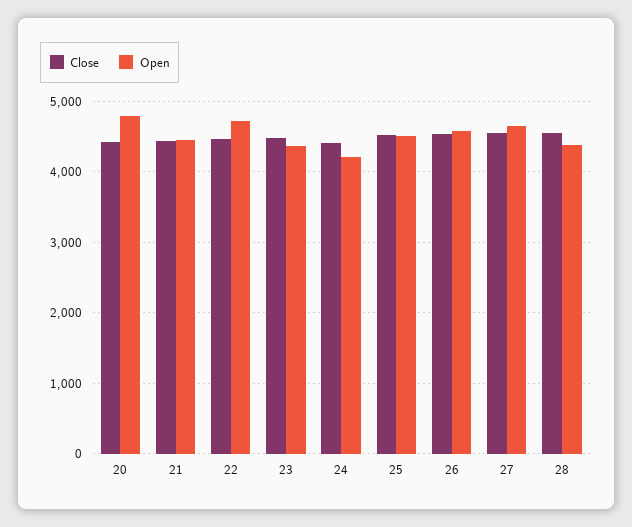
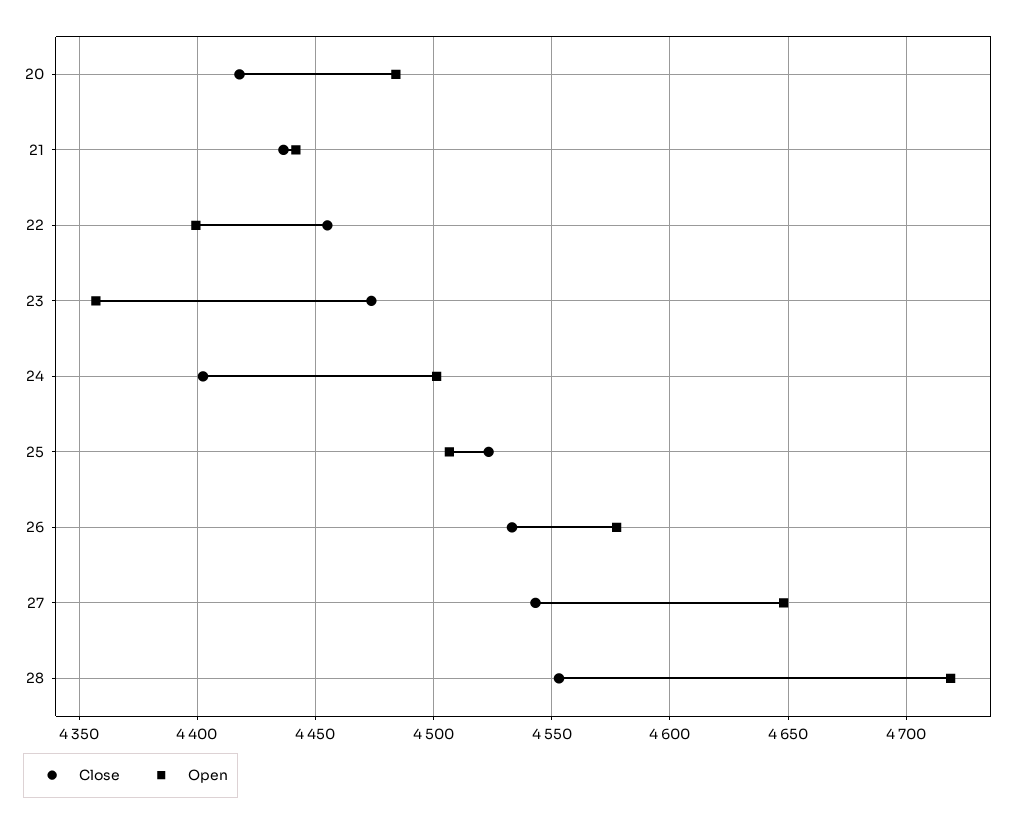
Open, 20: 4800 -> 4485
Open, 22: 4700 -> 4400
Open, 24: 4200 -> 4500
Open, 28: 4400 -> 4720

